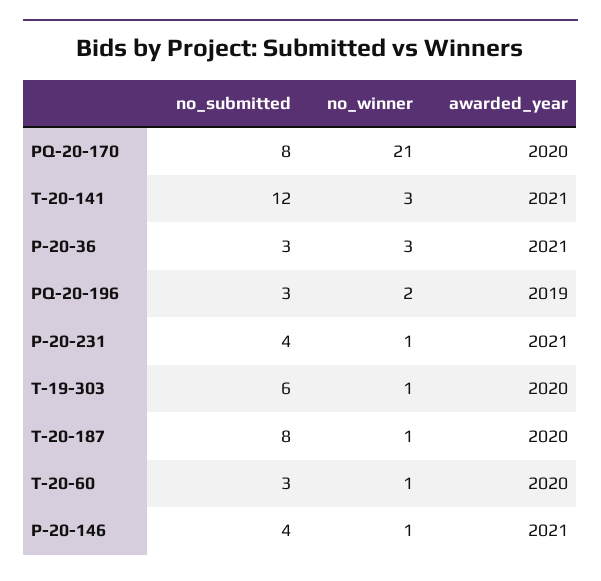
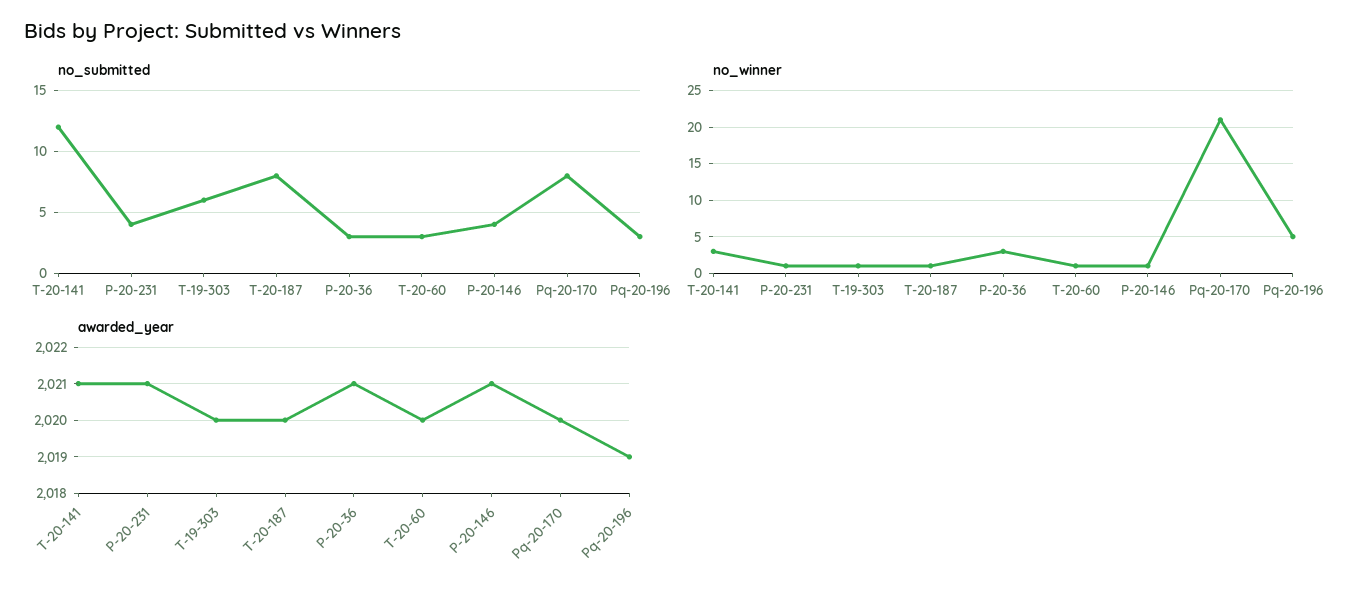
no_winner, PQ-20-196: 2 -> 5

